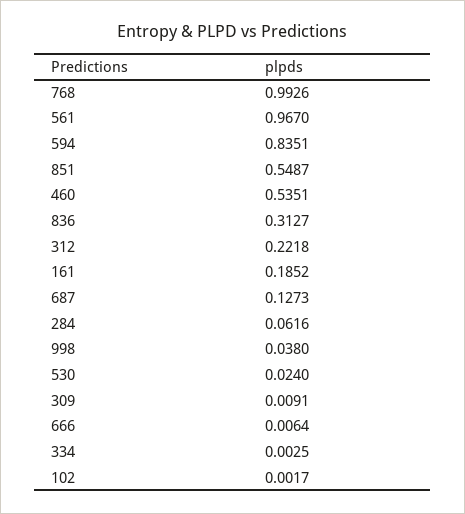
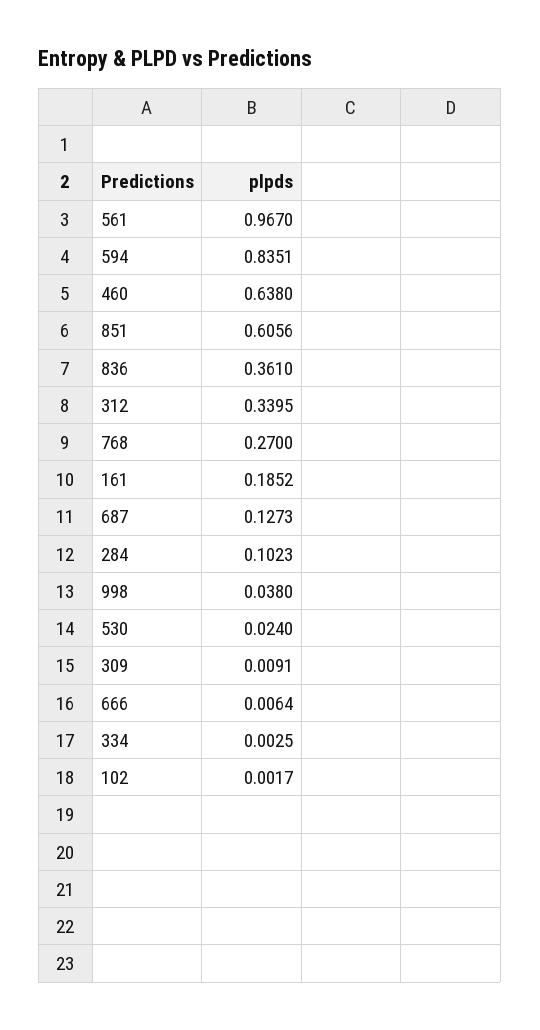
768: 0.9926 -> 0.27
851: 0.5487 -> 0.6056
460: 0.5351 -> 0.638
836: 0.3127 -> 0.361
312: 0.2218 -> 0.3395
284: 0.0616 -> 0.1023

